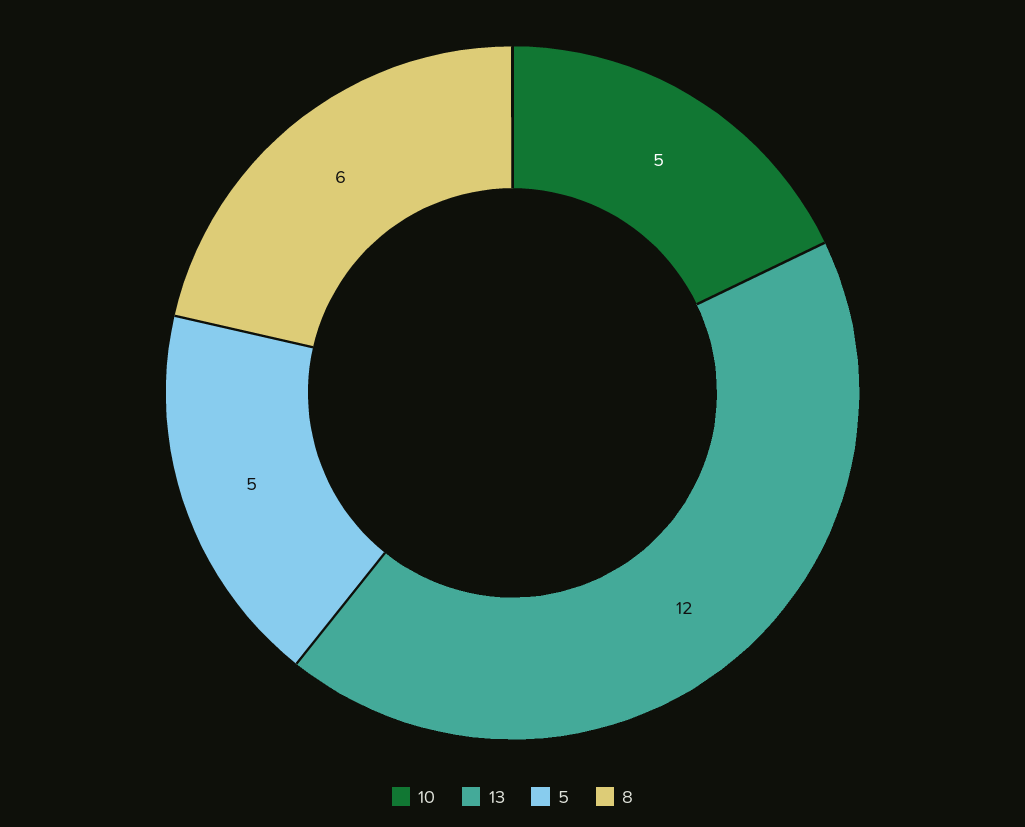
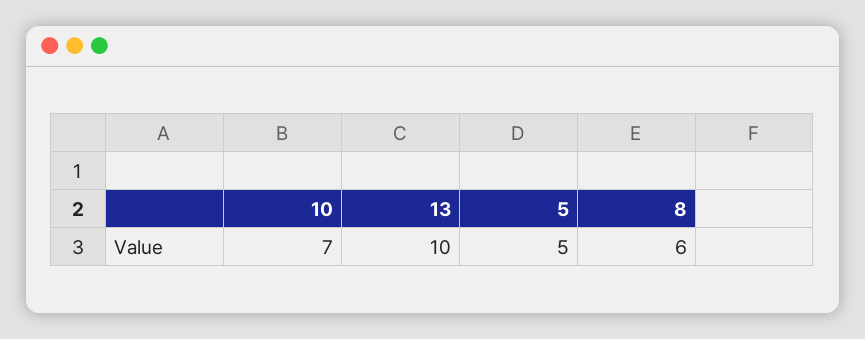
10: 5 -> 7
13: 12 -> 10

